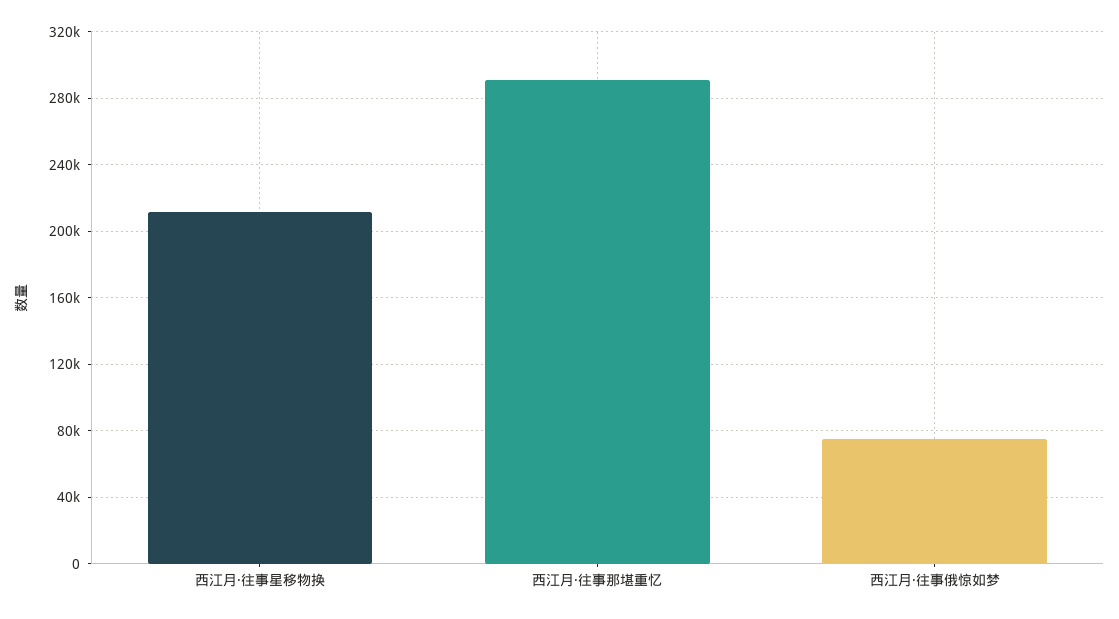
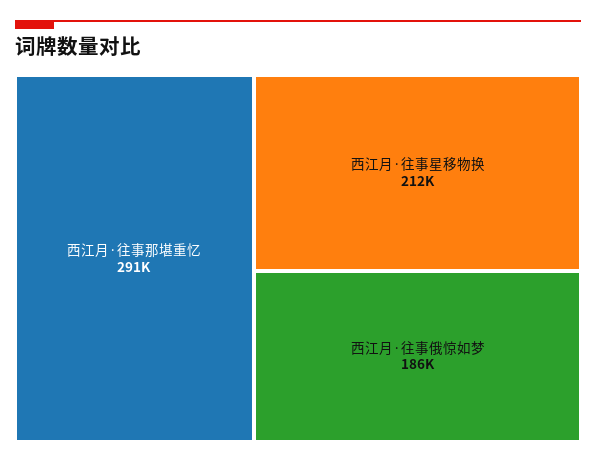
西江月·往事俄惊如梦: 75000 -> 186000

